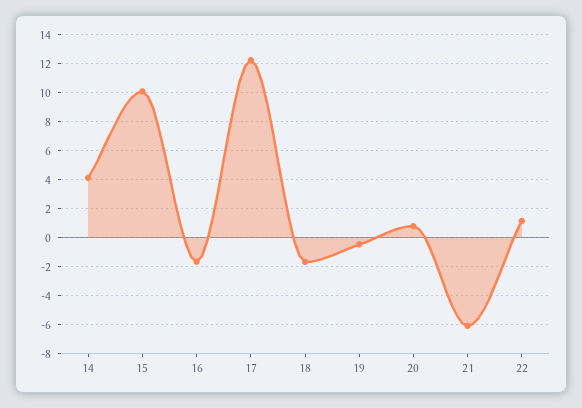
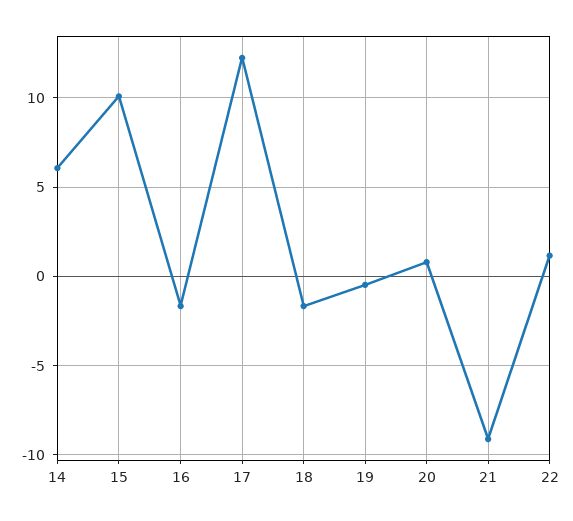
14: 4 -> 6
21: -6 -> -9

